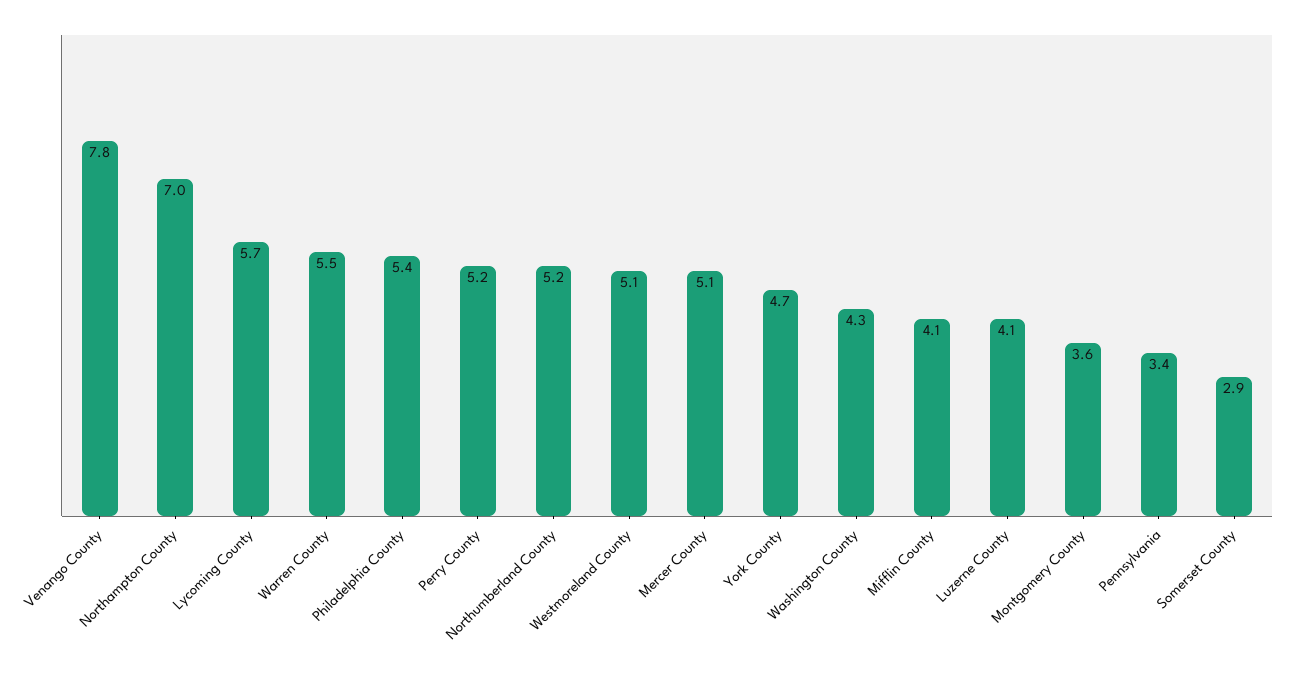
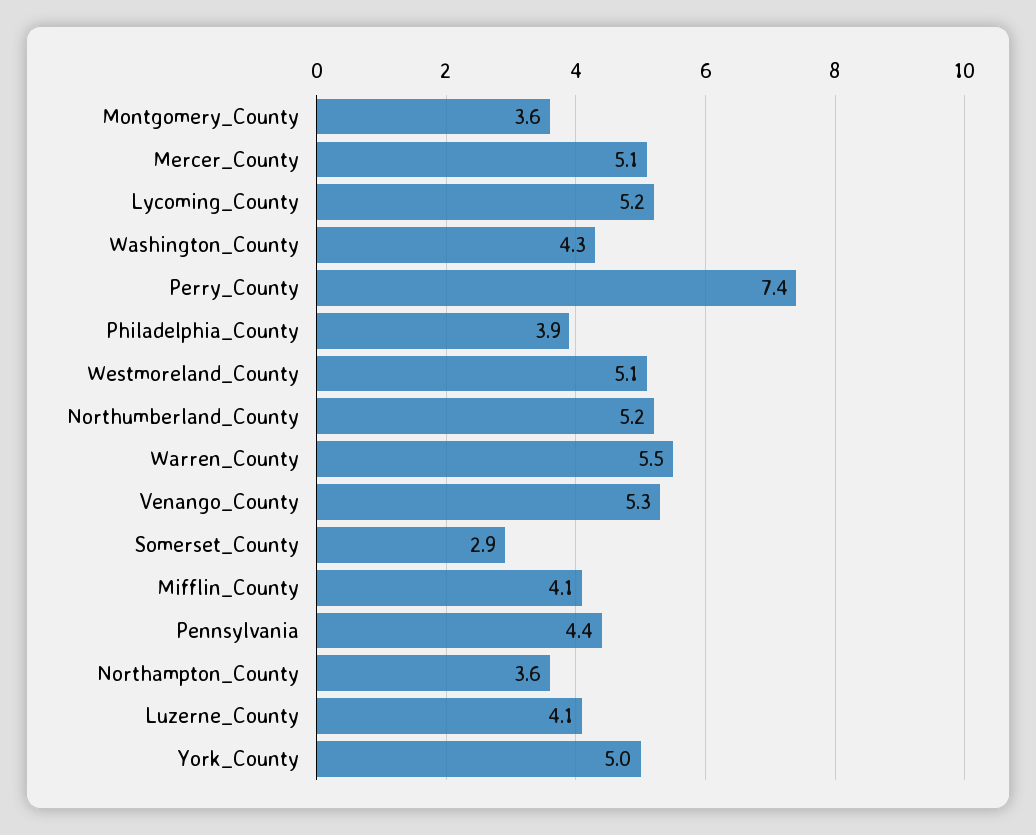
Venango County: 7.8 -> 5.3
Northampton County: 7 -> 3.6
Lycoming County: 5.7 -> 5.2
Philadelphia County: 5.4 -> 3.9
Perry County: 5.2 -> 7.4
York County: 4.7 -> 5
Pennsylvania: 3.4 -> 4.4

